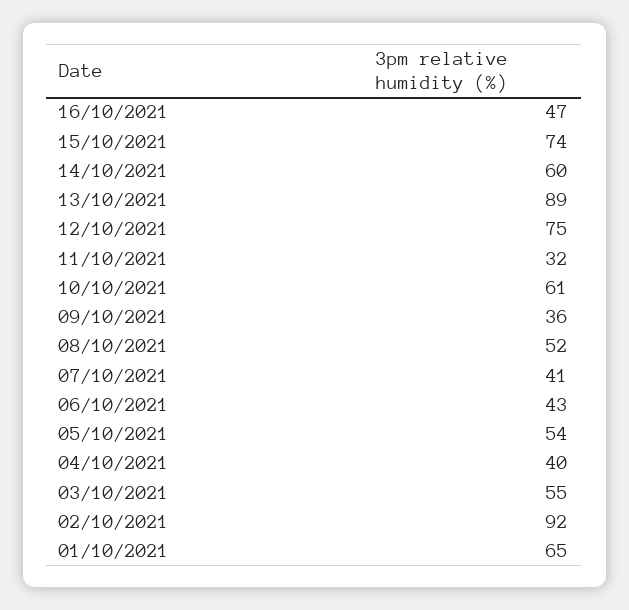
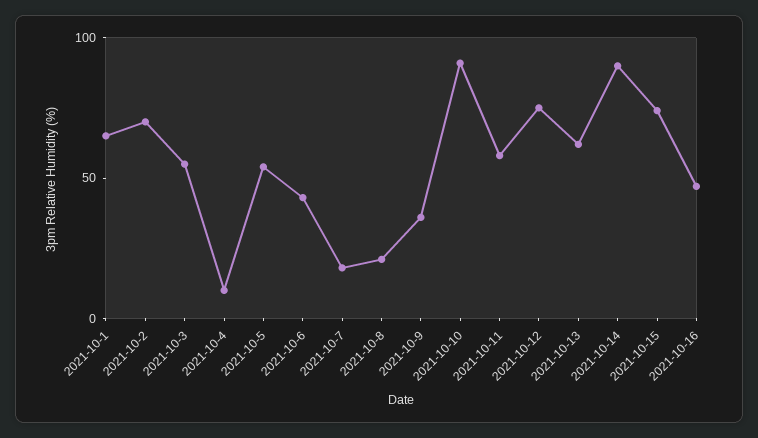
14/10/2021: 60 -> 90
13/10/2021: 89 -> 60
11/10/2021: 32 -> 60
10/10/2021: 61 -> 90
08/10/2021: 52 -> 20
07/10/2021: 41 -> 20
04/10/2021: 40 -> 10
02/10/2021: 92 -> 70

